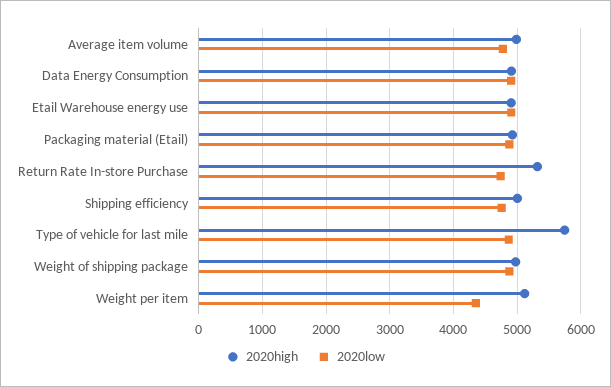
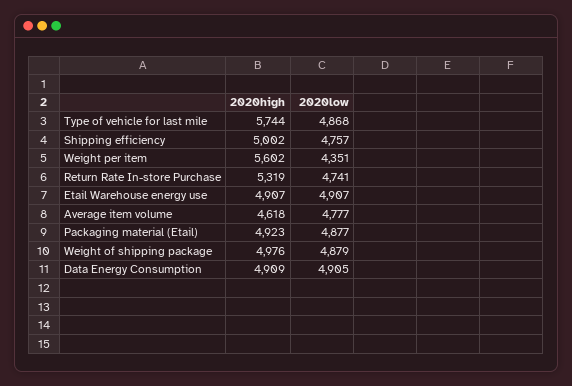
2020high, Average item volume: 5000 -> 4618
2020high, Weight per item: 5100 -> 5602

